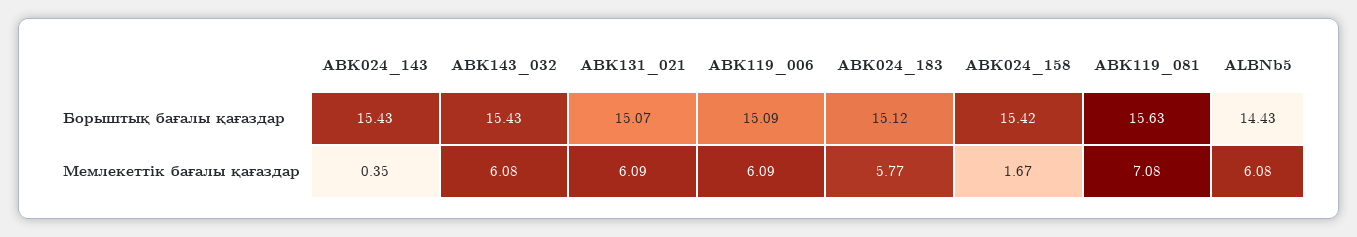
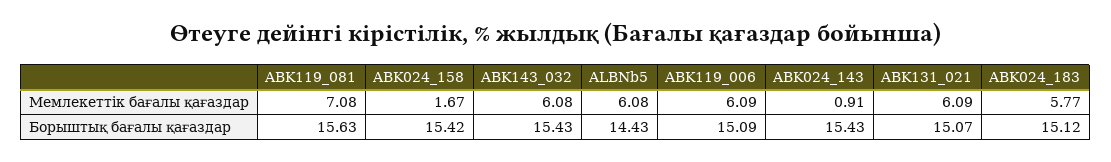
ABK024_143, Мемлекеттік бағалы қағаздар: 0.35 -> 0.91

